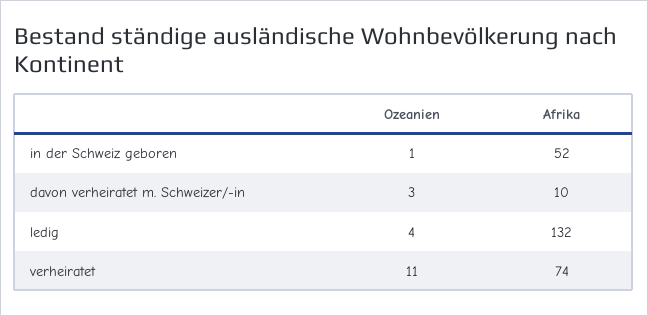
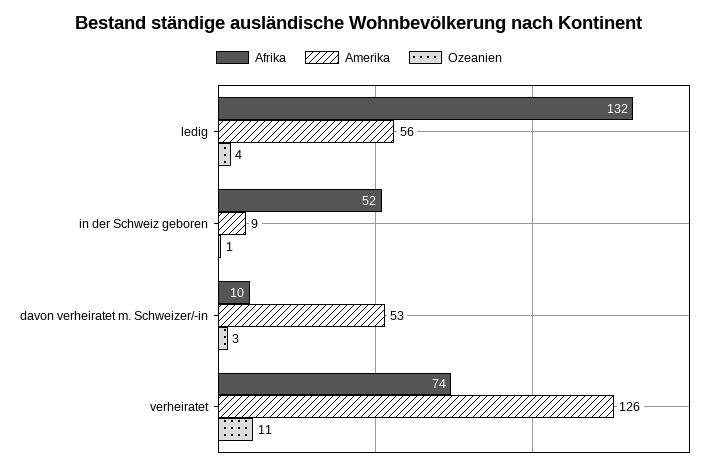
Amerika, ledig: none -> 56
Amerika, in der Schweiz geboren: none -> 9
Amerika, davon verheiratet m. Schweizer/-in: none -> 53
Amerika, verheiratet: none -> 126

